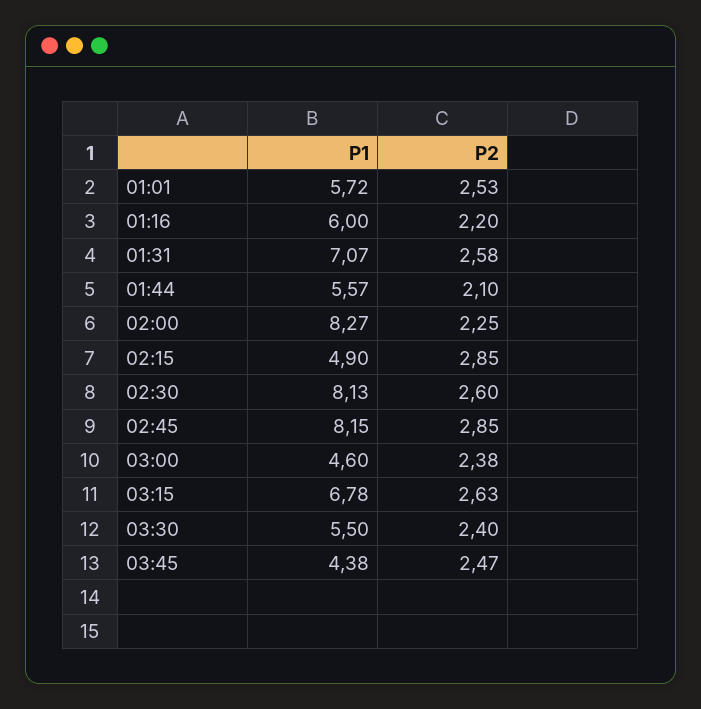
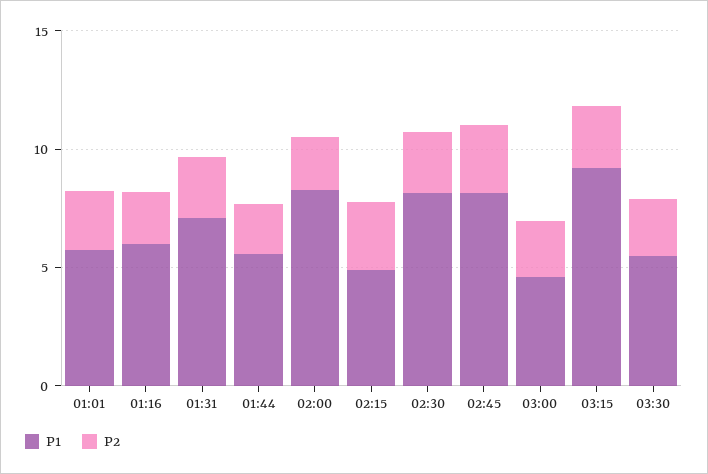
P1, 03:15: 6.78 -> 9
P1, 03:45: 4.38 -> none
P2, 03:45: 2.47 -> none

